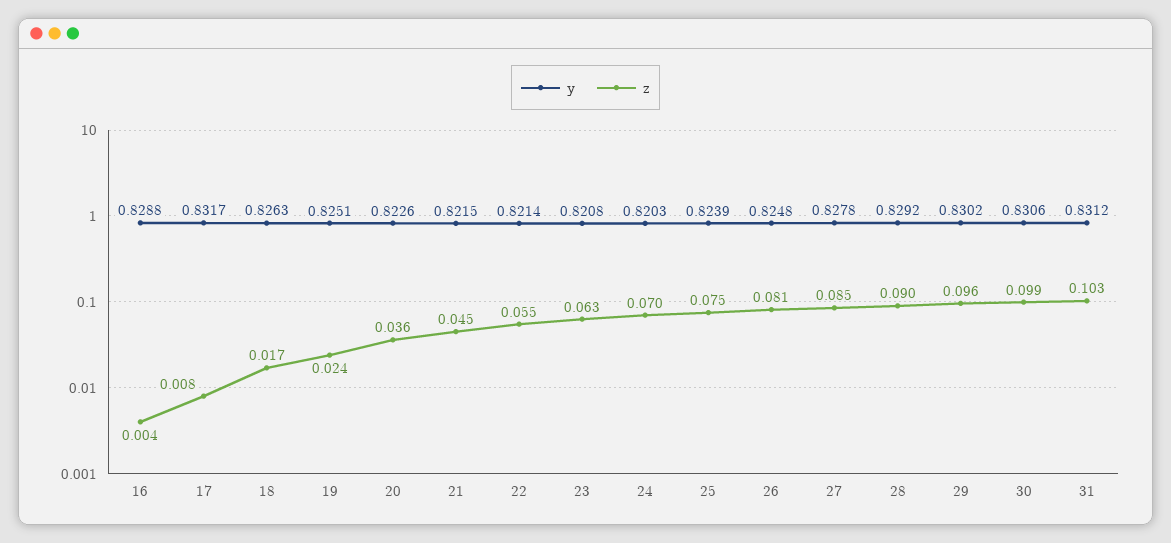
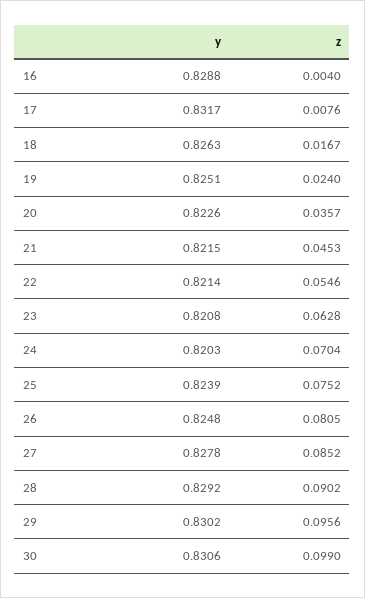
y, 31: 0.8312 -> none
z, 31: 0.103 -> none

